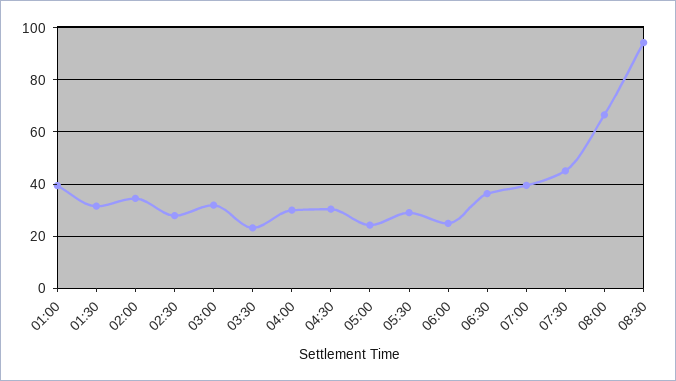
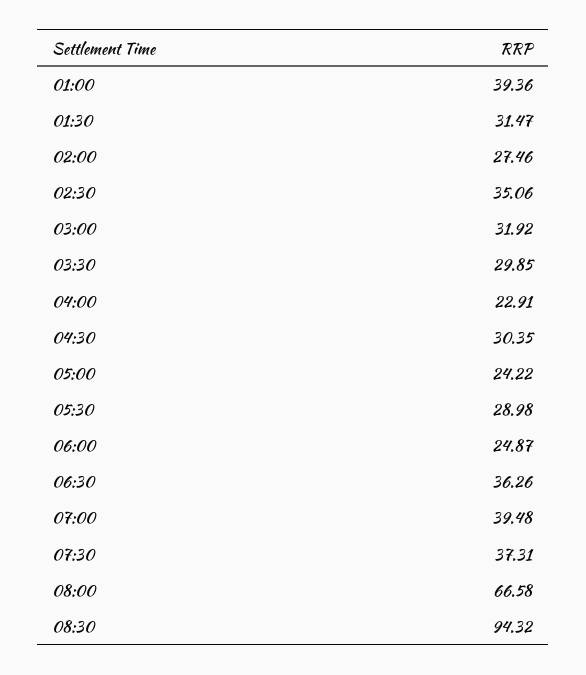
02:00: 35 -> 27.46
02:30: 27.5 -> 35.06
03:30: 22.5 -> 29.85
04:00: 30 -> 22.91
07:30: 45 -> 37.31

